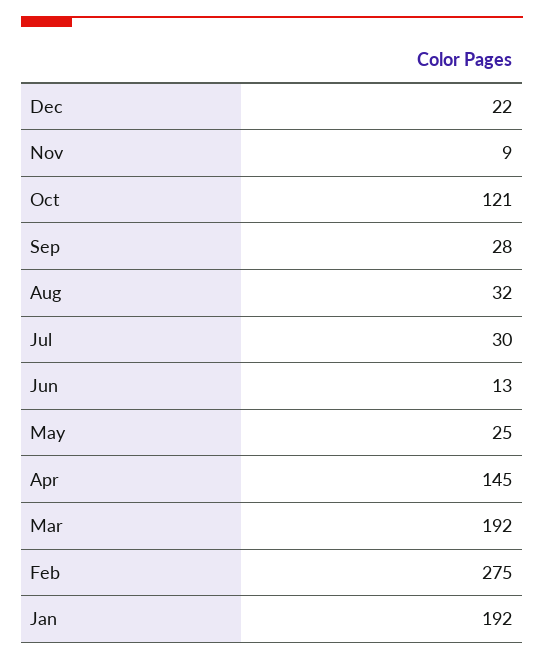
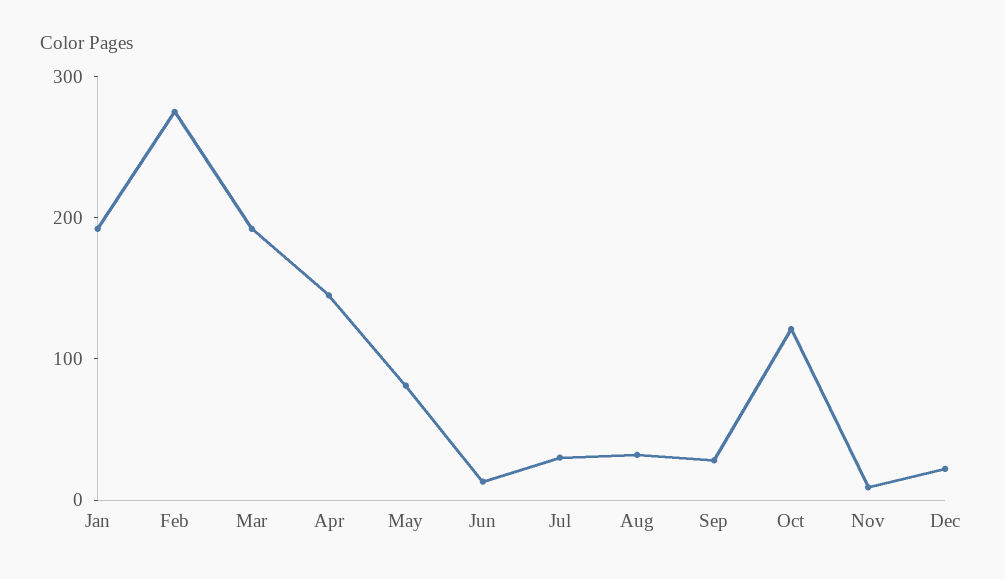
May: 25 -> 80

